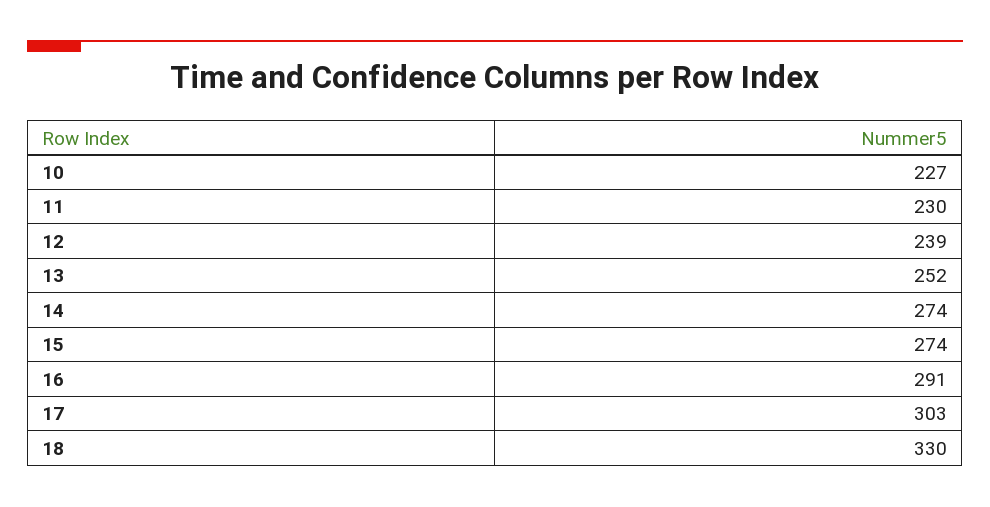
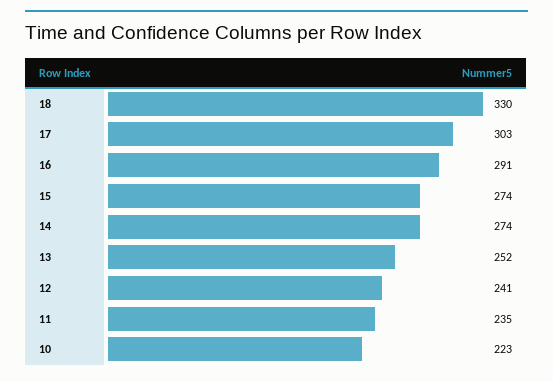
10: 227 -> 223
11: 230 -> 235
12: 239 -> 241

